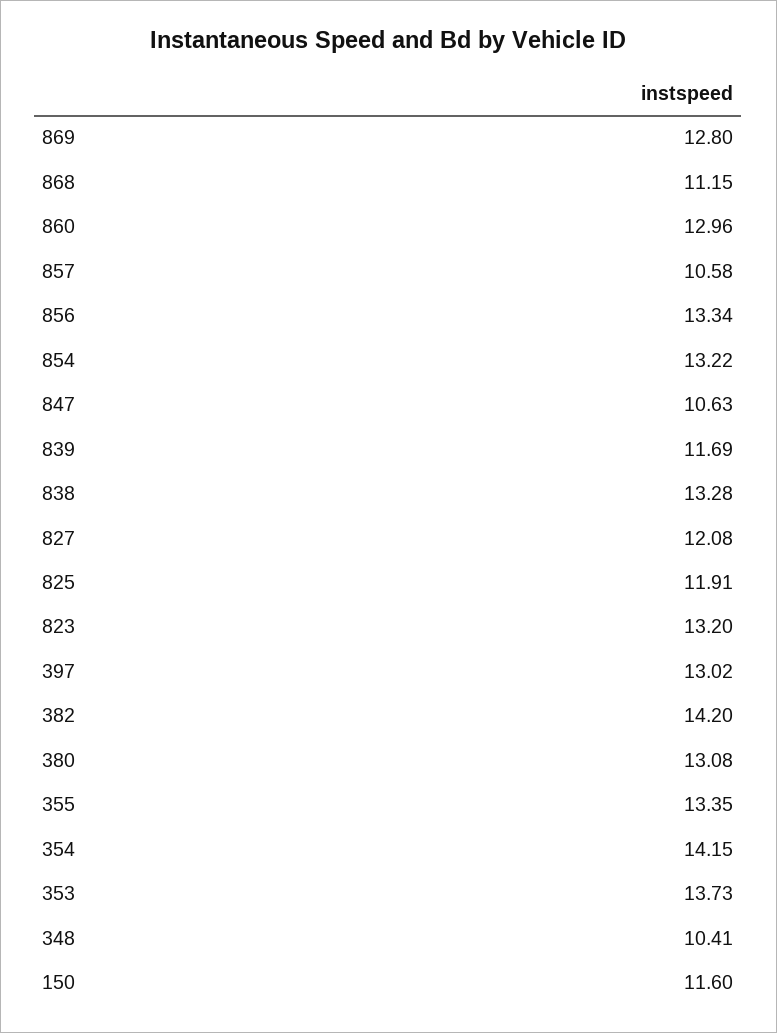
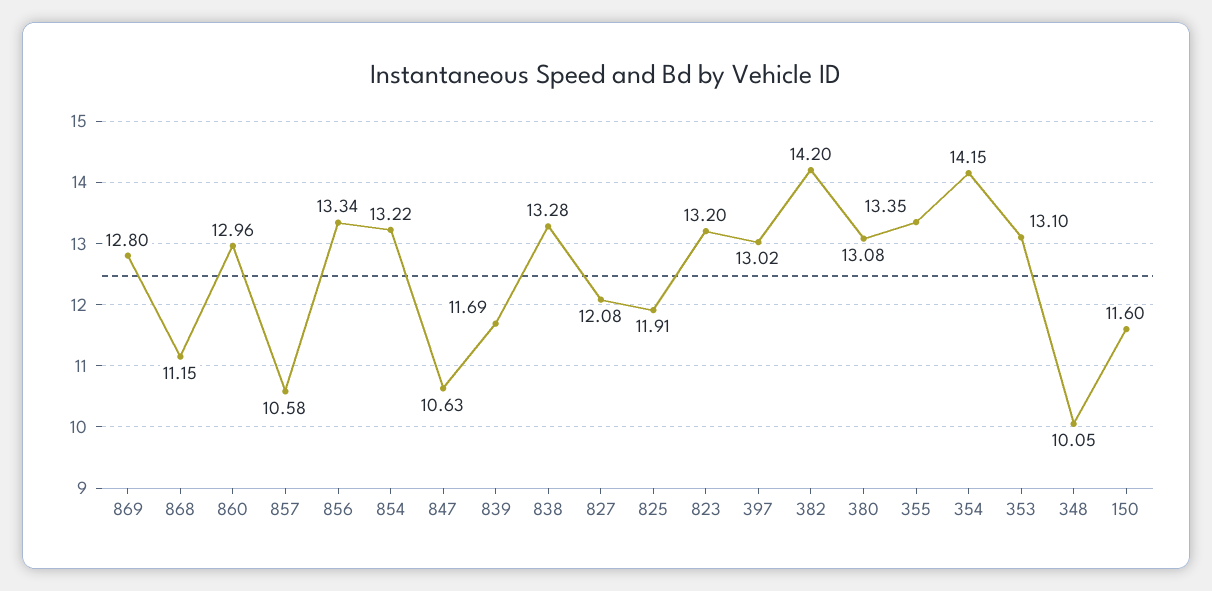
353: 13.73 -> 13.1
348: 10.41 -> 10.05

